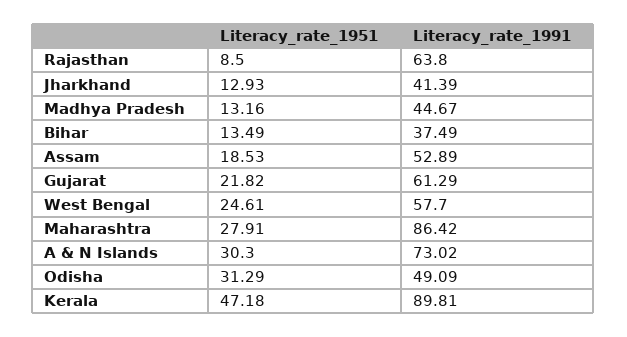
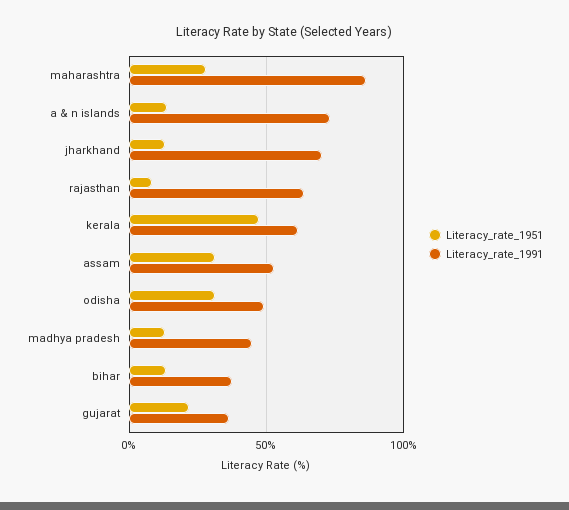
Literacy_rate_1991, Jharkhand: 41.39 -> 70
Literacy_rate_1951, Assam: 18.53 -> 30
Literacy_rate_1991, Gujarat: 61.29 -> 35
Literacy_rate_1951, West Bengal: 24.61 -> none
Literacy_rate_1991, West Bengal: 57.7 -> none
Literacy_rate_1951, A & N Islands: 30.3 -> 15
Literacy_rate_1991, Kerala: 89.81 -> 60

